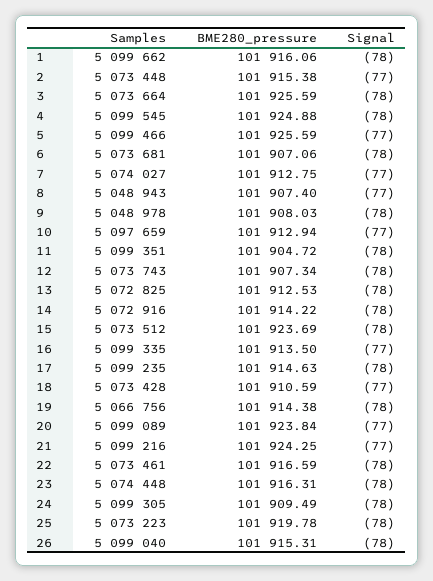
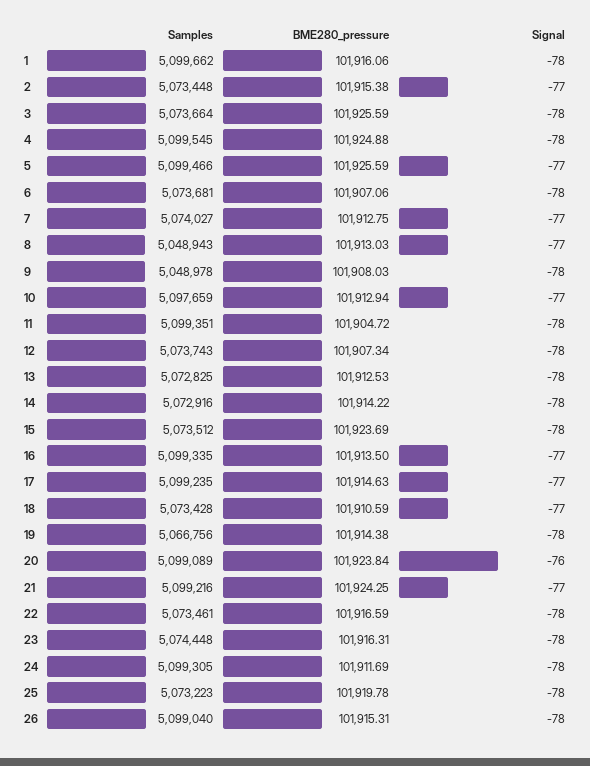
BME280_pressure, 8: 101907.4 -> 101913.03
Signal, 17: -78 -> -77
Signal, 20: -77 -> -76
BME280_pressure, 24: 101909.49 -> 101911.69

